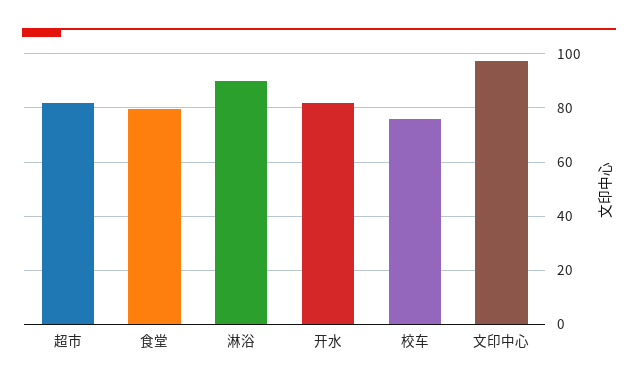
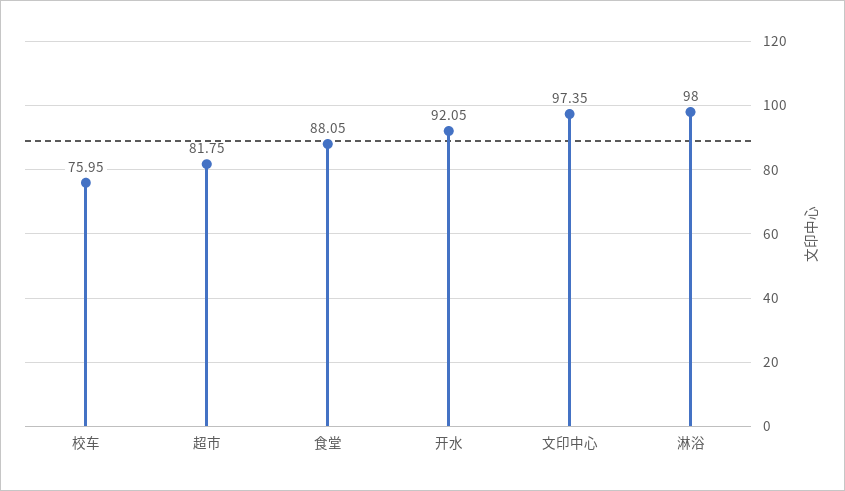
食堂: 80 -> 88.05
淋浴: 90 -> 98
开水: 82.5 -> 92.05

